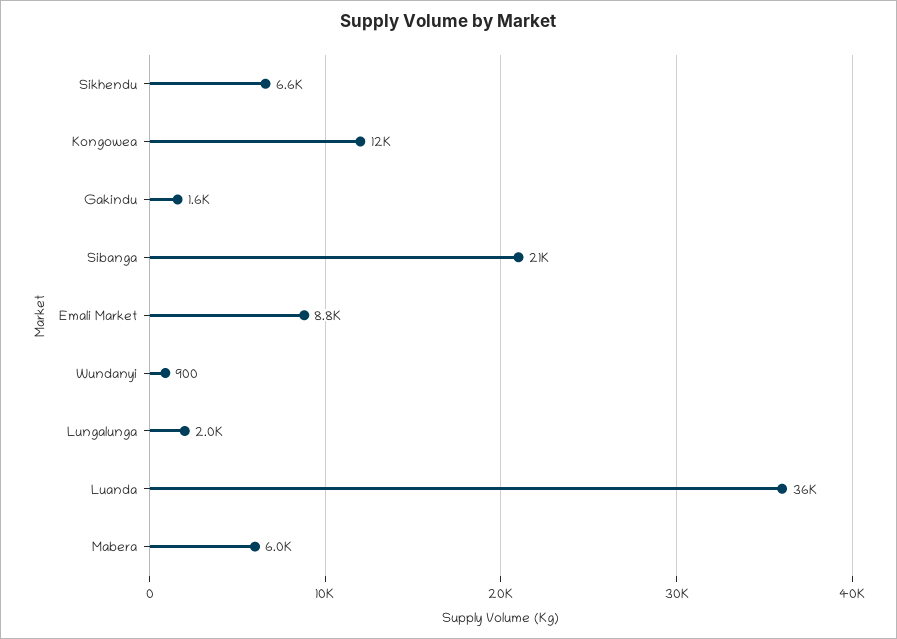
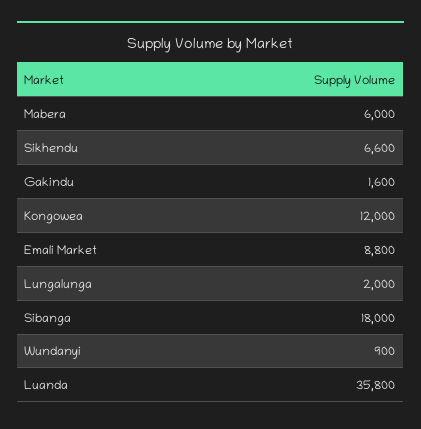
Sibanga: 21000 -> 18000

